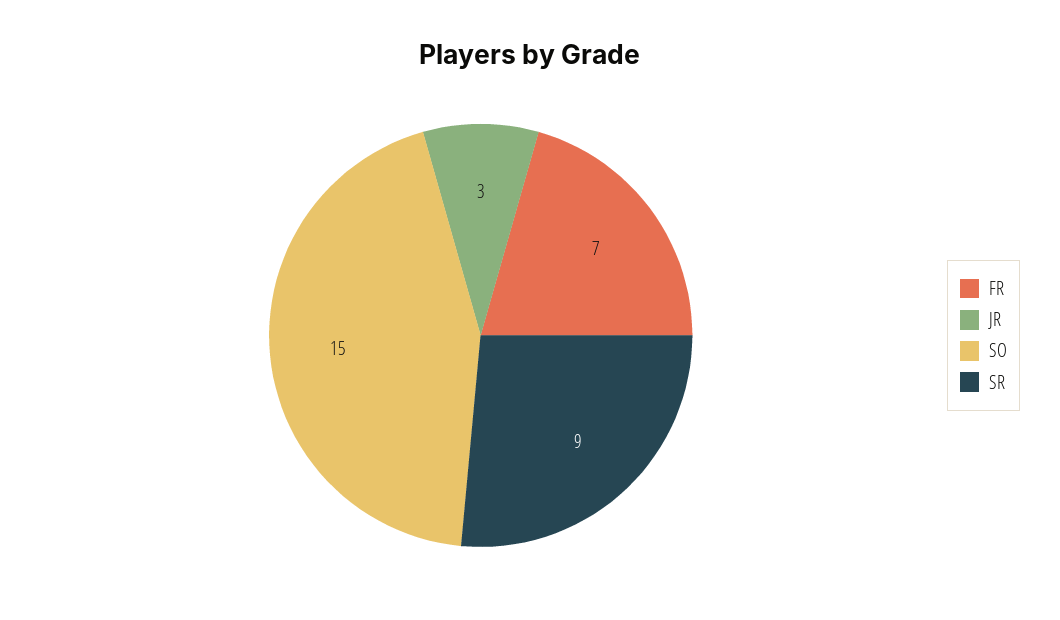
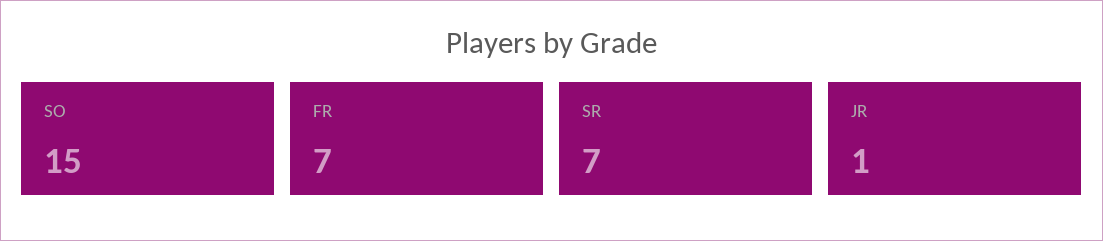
JR: 3 -> 1
SR: 9 -> 7

